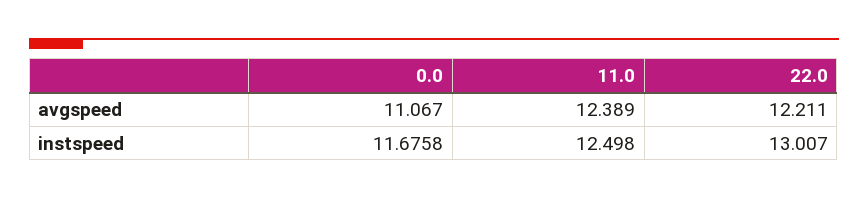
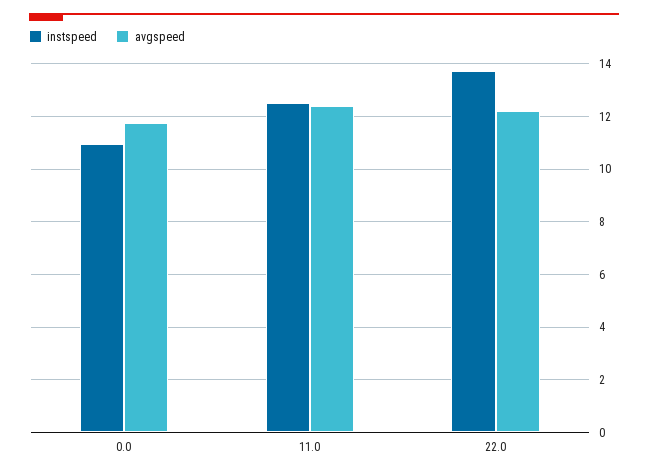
avgspeed, 0.0: 11.067 -> 11.75
instspeed, 0.0: 11.6758 -> 11
instspeed, 22.0: 13.007 -> 13.75

